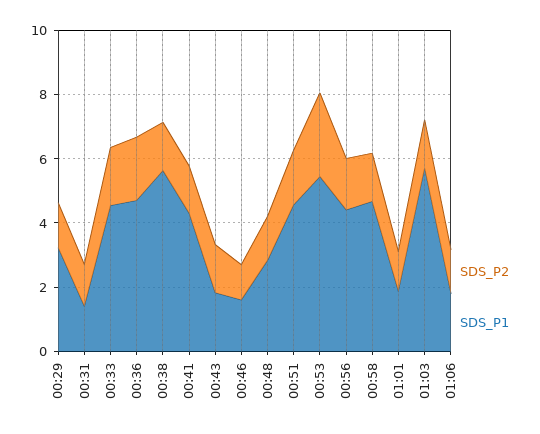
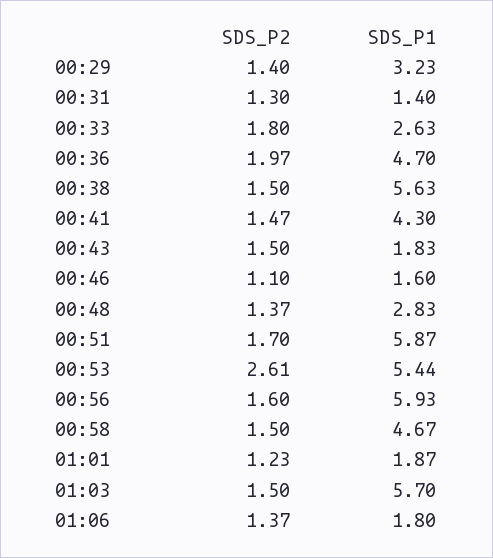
SDS_P1, 00:33: 4.5 -> 2.63
SDS_P1, 00:51: 4.5 -> 5.87
SDS_P1, 00:56: 4.5 -> 5.93

